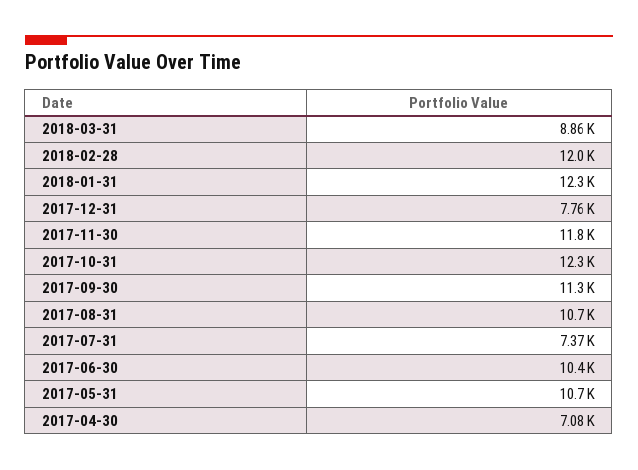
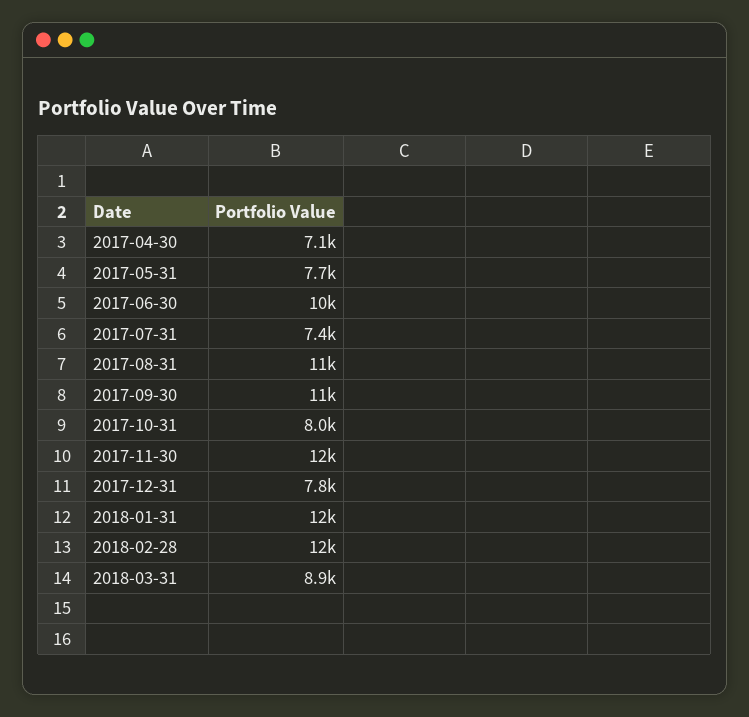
2017-10-31: 12300 -> 8000
2017-05-31: 10700 -> 7700

